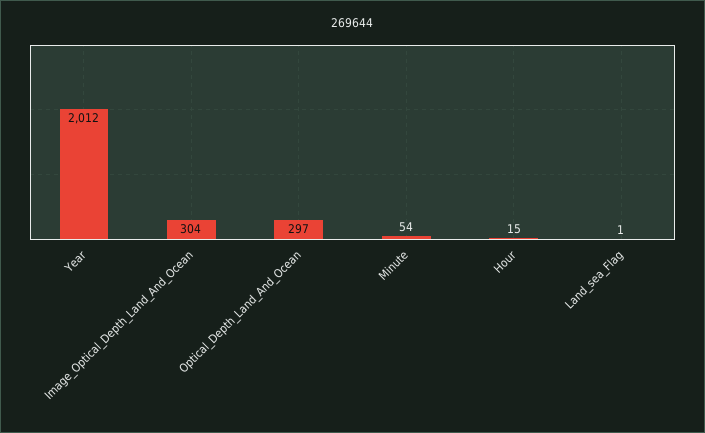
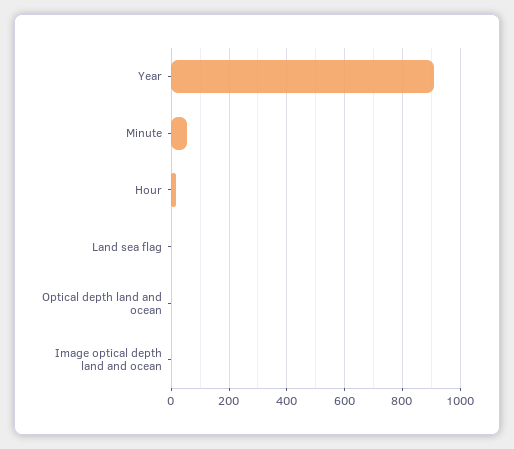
Year: 2012 -> 900
Image_Optical_Depth_Land_And_Ocean: 304 -> 0
Optical_Depth_Land_And_Ocean: 297 -> 0

